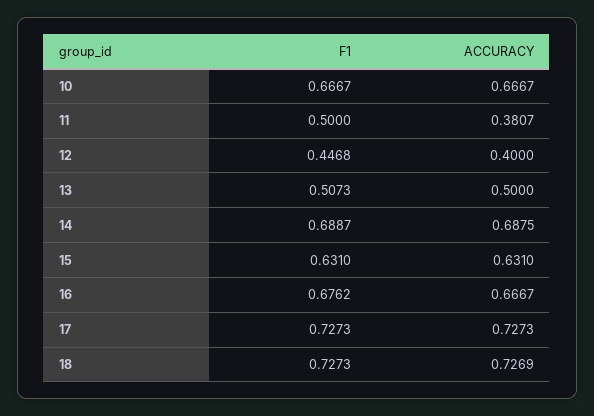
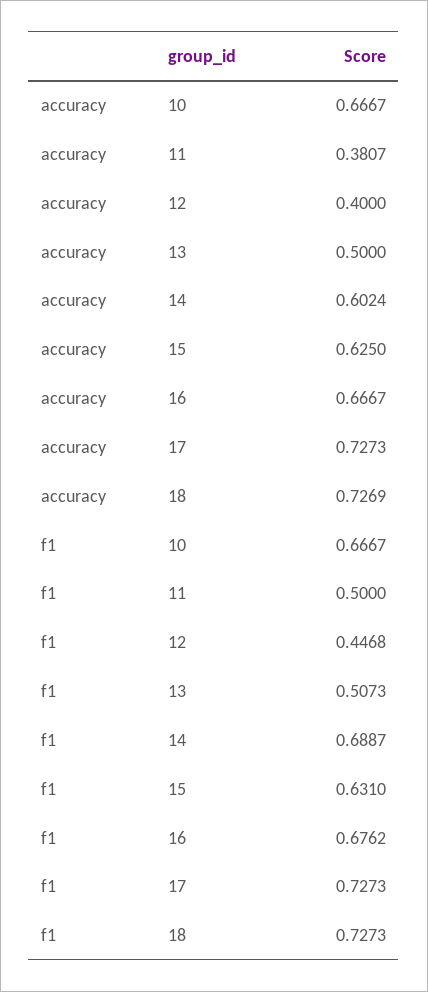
ACCURACY, 14: 0.6875 -> 0.6024
ACCURACY, 15: 0.631 -> 0.625

